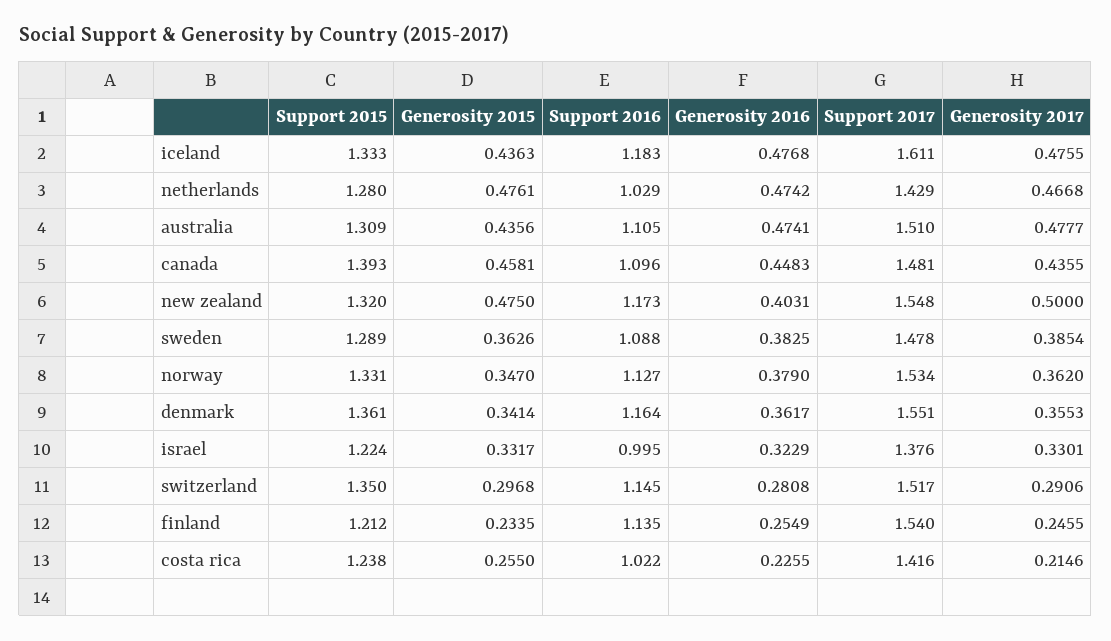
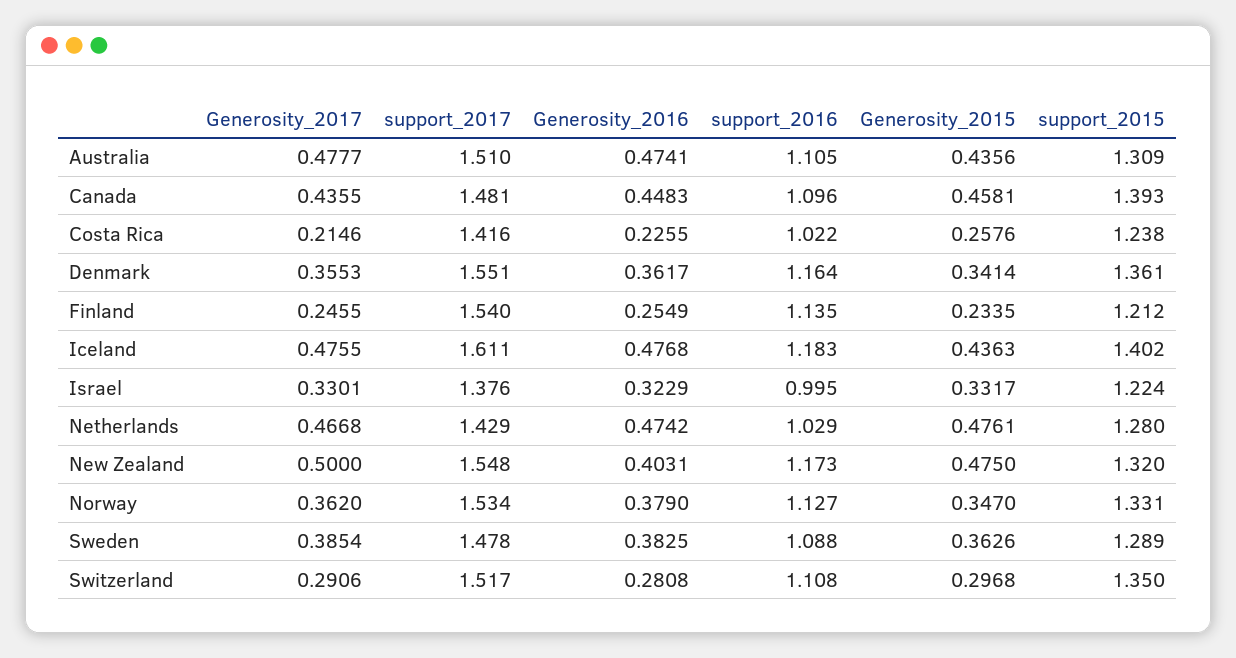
Support 2015, iceland: 1.333 -> 1.402
Support 2016, switzerland: 1.145 -> 1.108
Generosity 2015, costa rica: 0.255 -> 0.2576

